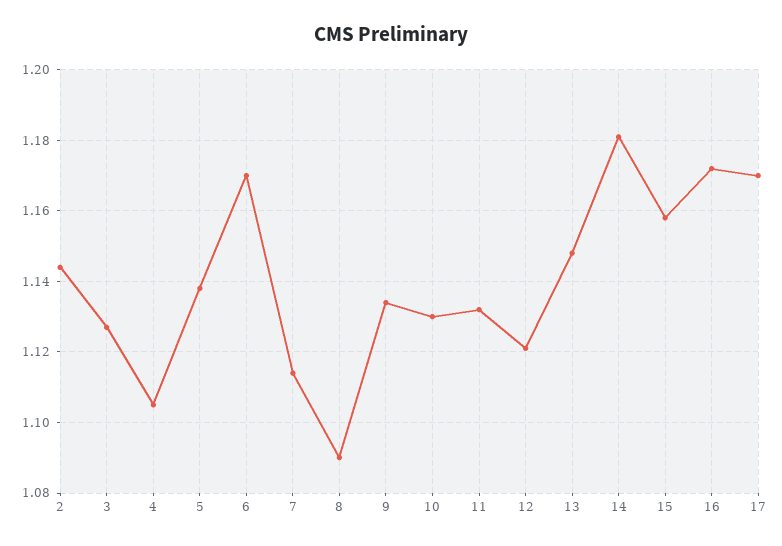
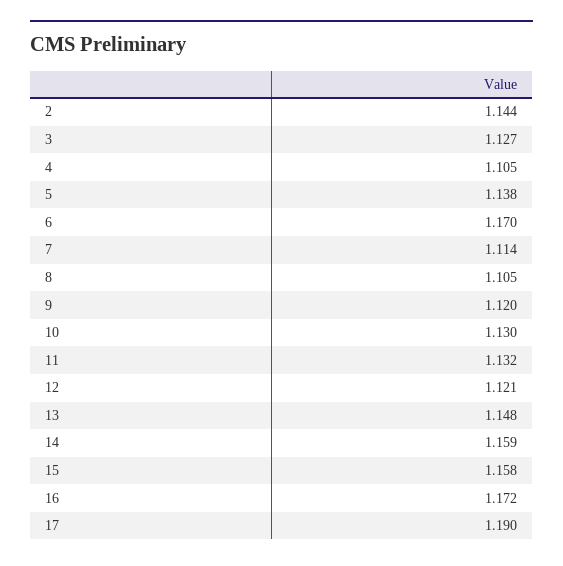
8: 1.09 -> 1.105
9: 1.135 -> 1.12
14: 1.18 -> 1.159
17: 1.17 -> 1.19

